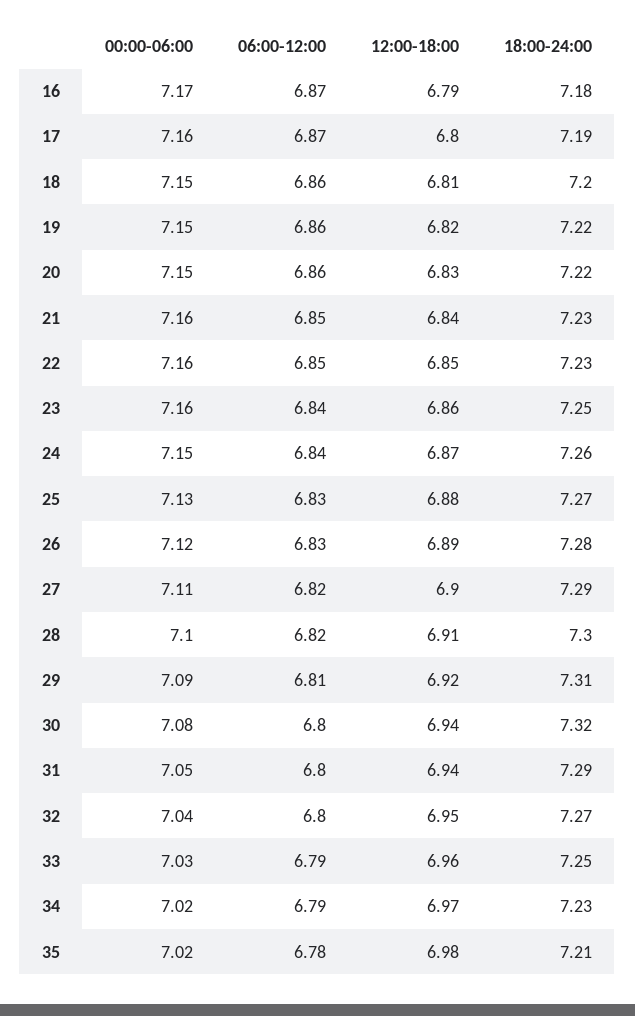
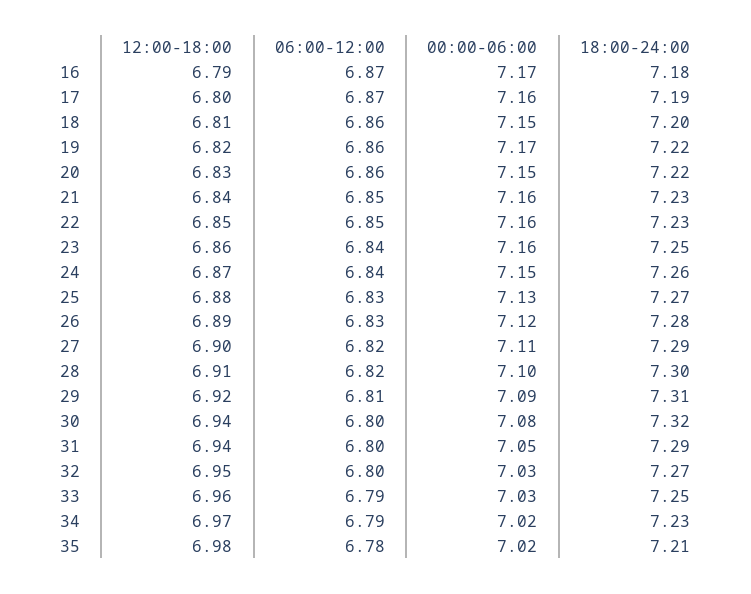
00:00-06:00, 19: 7.15 -> 7.17
00:00-06:00, 32: 7.04 -> 7.03

